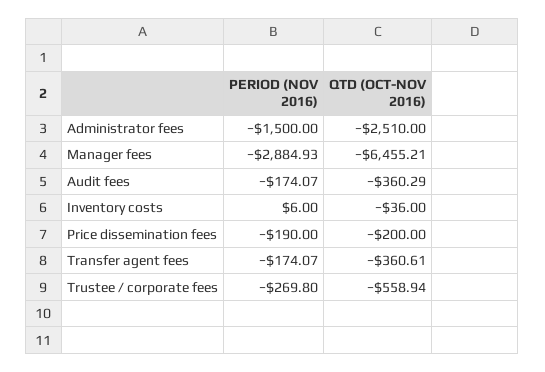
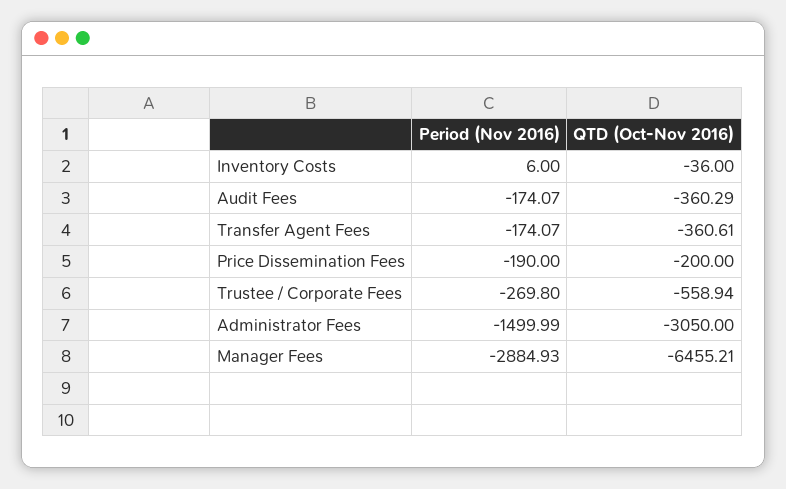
PERIOD (NOV 2016), Administrator fees: -1500 -> -1499.99
QTD (OCT-NOV 2016), Administrator fees: -2510 -> -3050

